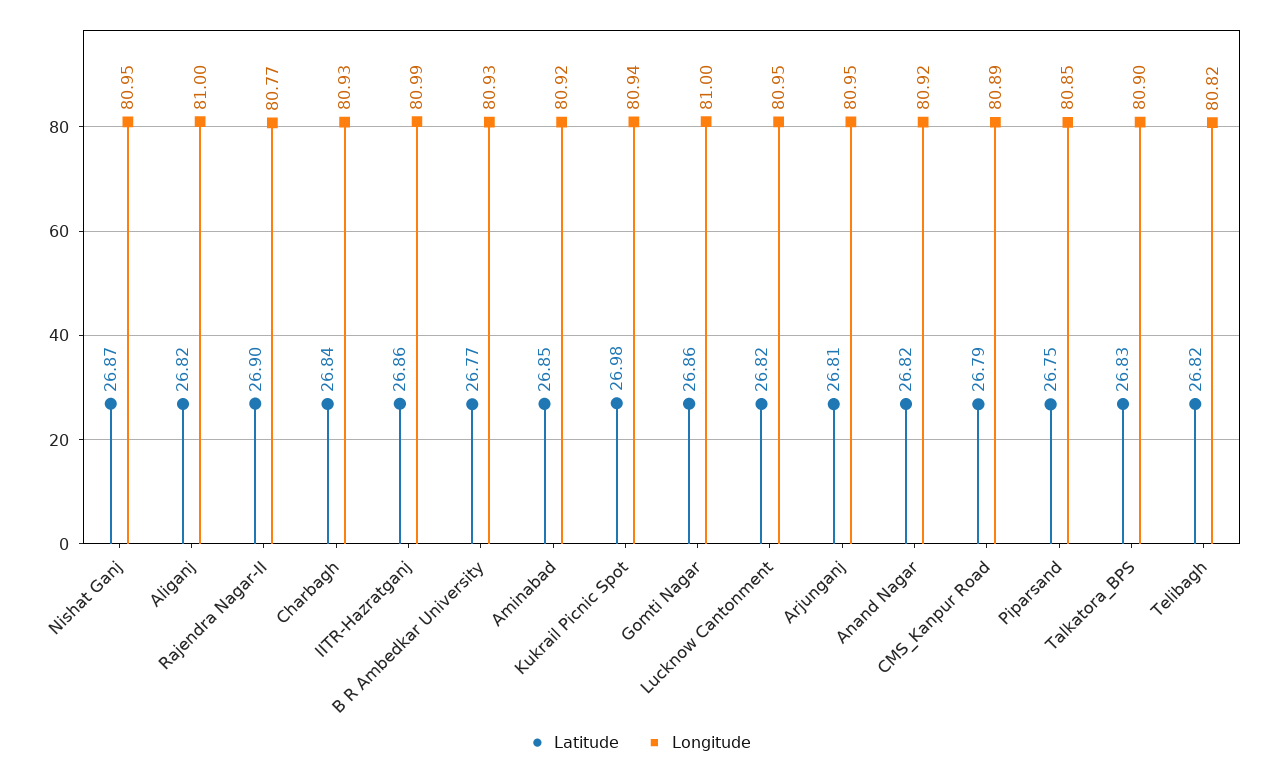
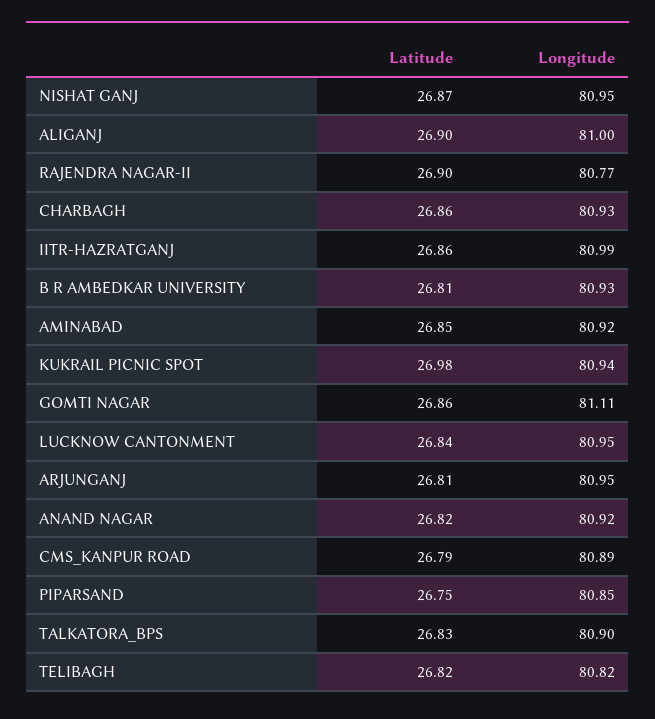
Latitude, Aliganj: 26.82 -> 26.9
Latitude, Charbagh: 26.84 -> 26.86
Latitude, B R Ambedkar University: 26.77 -> 26.81
Longitude, Gomti Nagar: 81 -> 81.11
Latitude, Lucknow Cantonment: 26.82 -> 26.84

